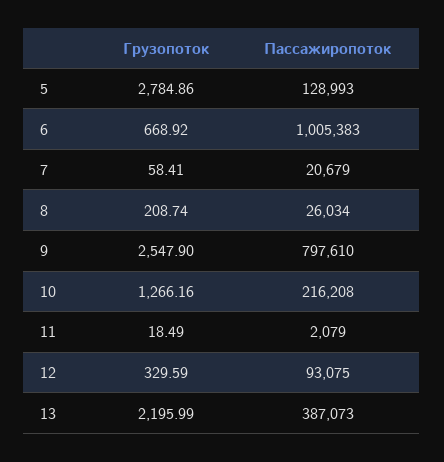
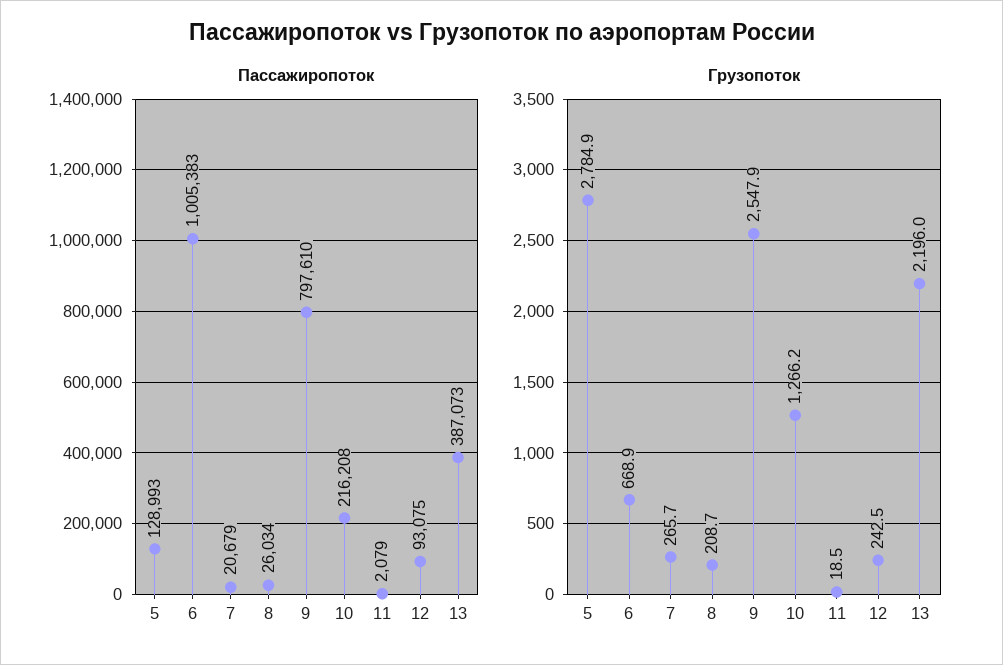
Грузопоток, 7: 58.41 -> 265.7
Грузопоток, 12: 329.59 -> 242.5

